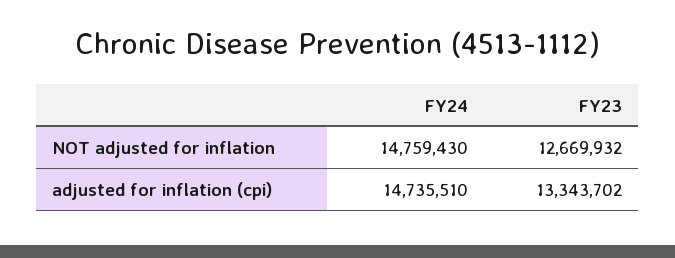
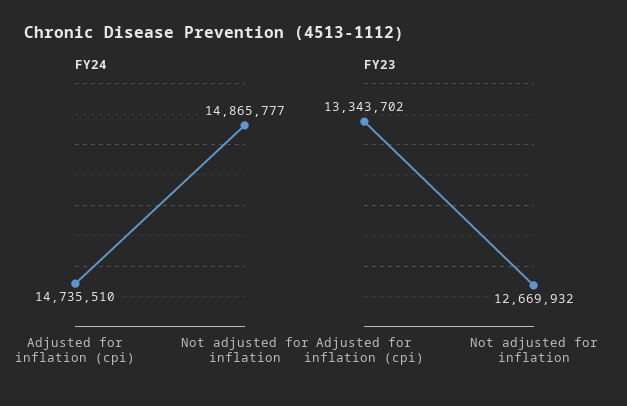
FY24, NOT adjusted for inflation: 14759430 -> 14865777

